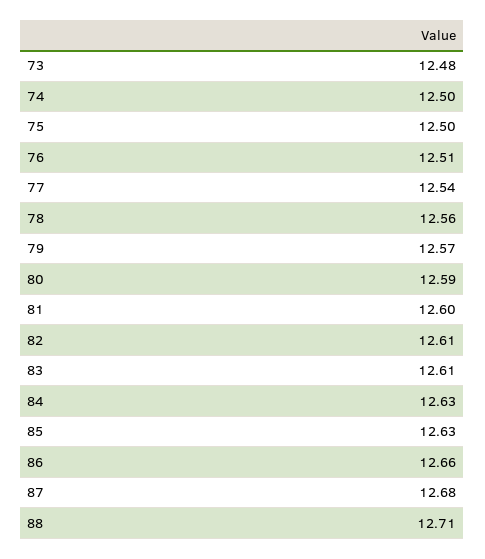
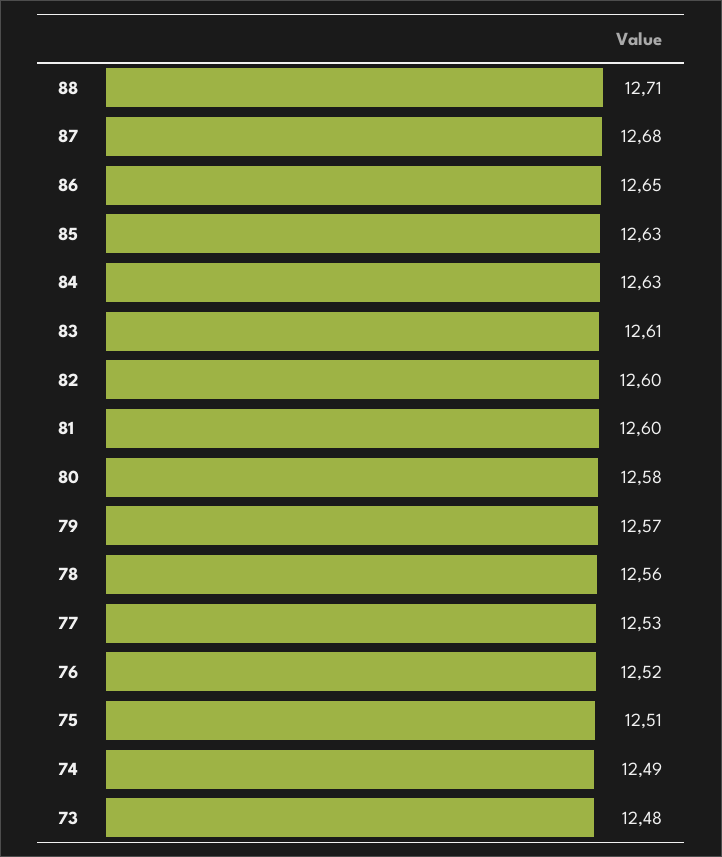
74: 12.5 -> 12.49
75: 12.5 -> 12.51
76: 12.51 -> 12.52
77: 12.54 -> 12.53
80: 12.59 -> 12.58
82: 12.61 -> 12.6
86: 12.66 -> 12.65

